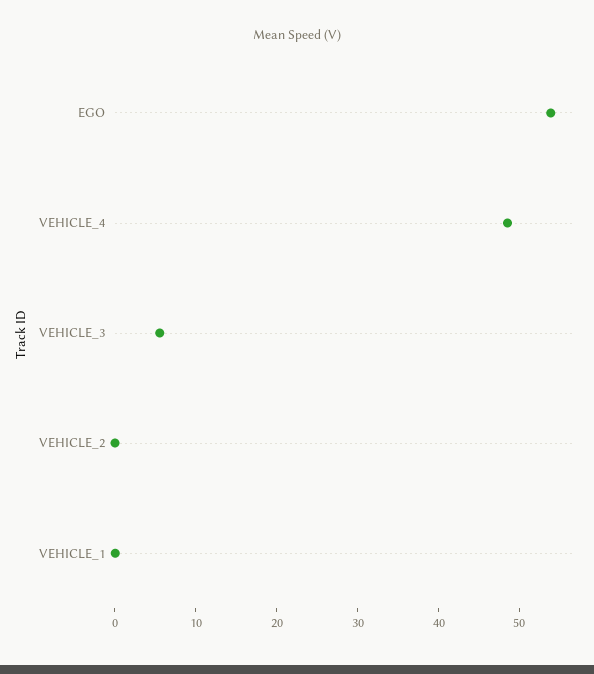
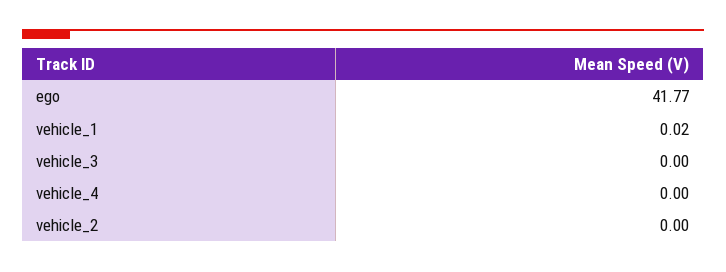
EGO: 54 -> 41.77
VEHICLE_4: 48 -> 0
VEHICLE_3: 6 -> 0

